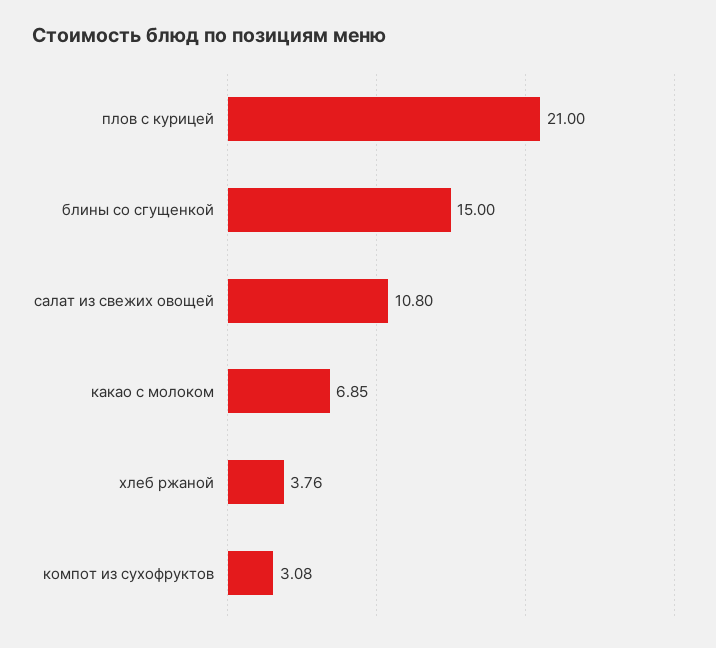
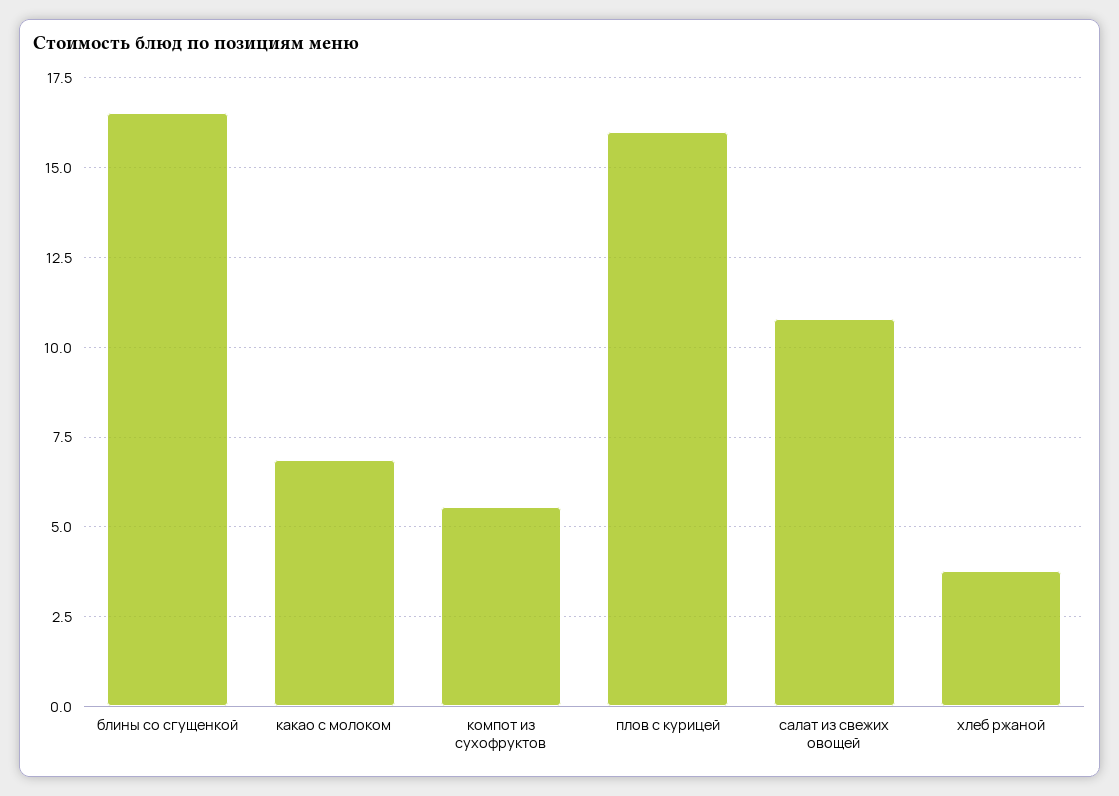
плов с курицей: 21 -> 16
блины со сгущенкой: 15 -> 16.5
компот из сухофруктов: 3.08 -> 5.5

